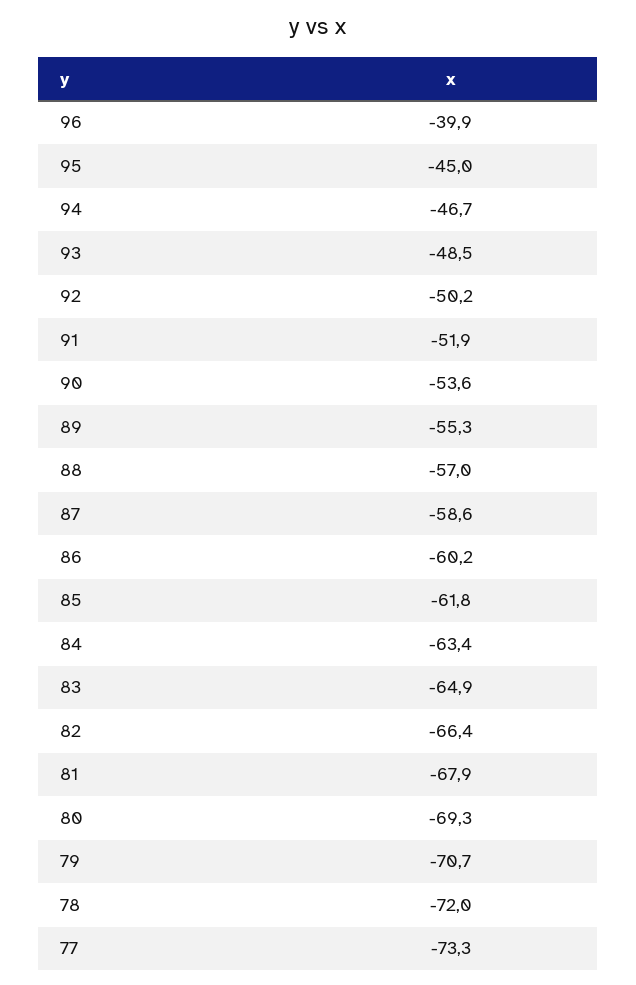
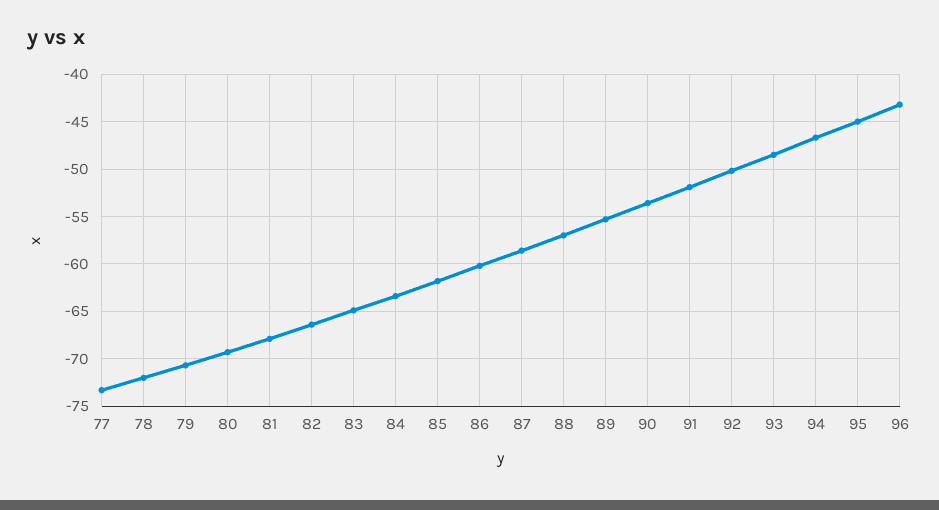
96: -39.9 -> -43

